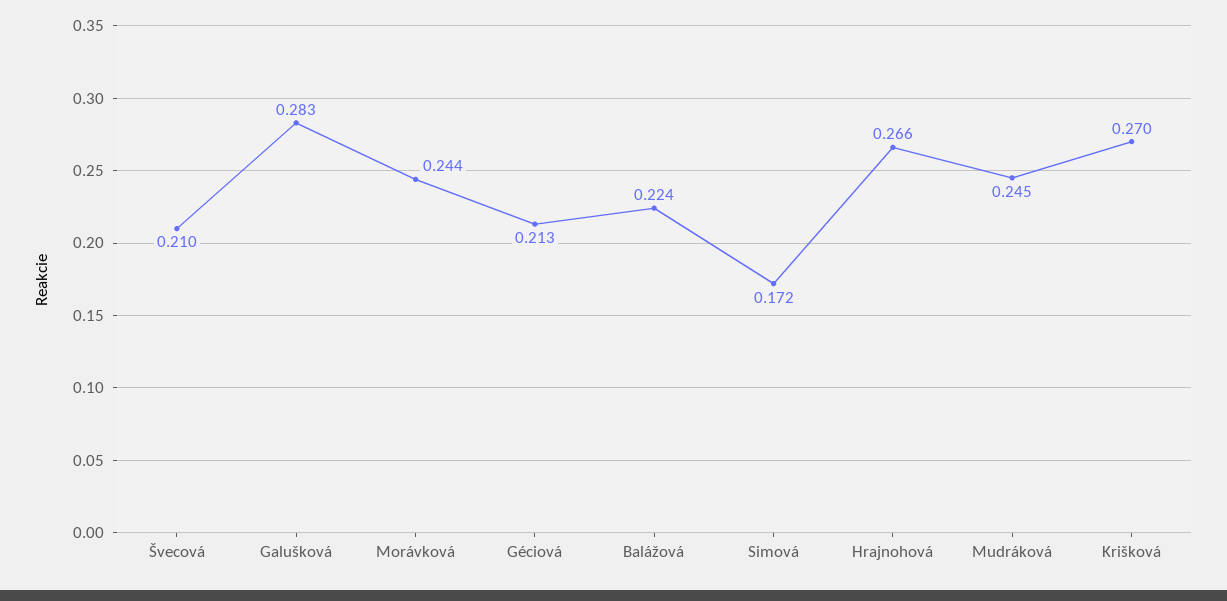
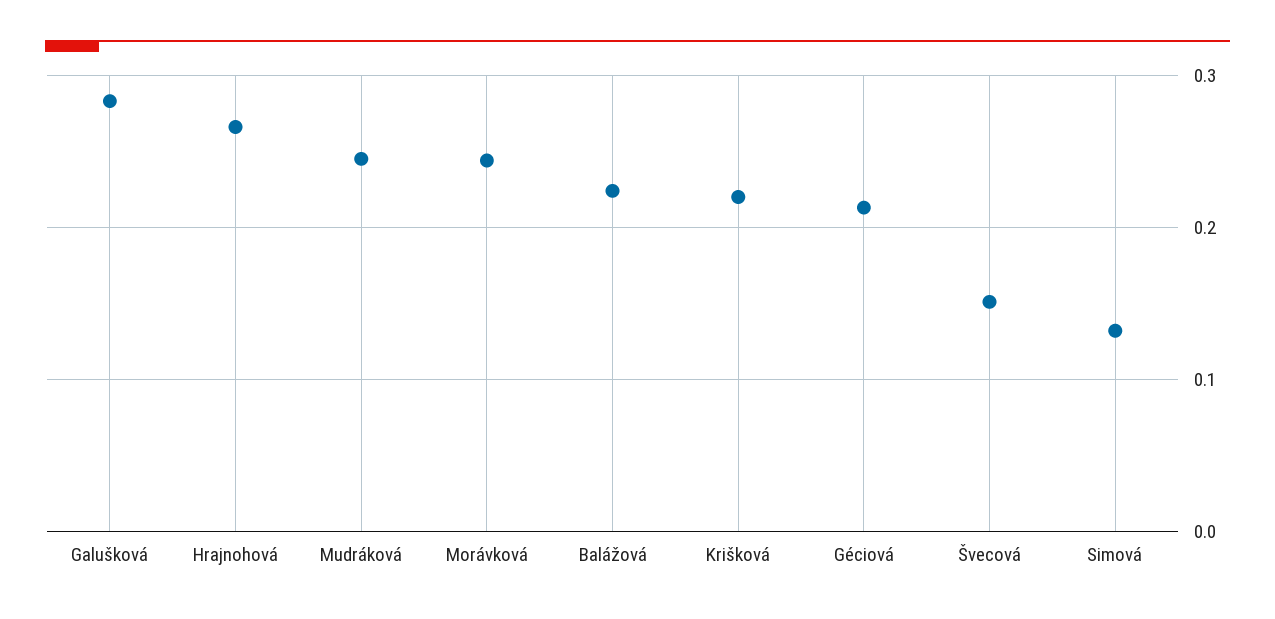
Švecová: 0.21 -> 0.15
Simová: 0.172 -> 0.13
Krišková: 0.27 -> 0.22

